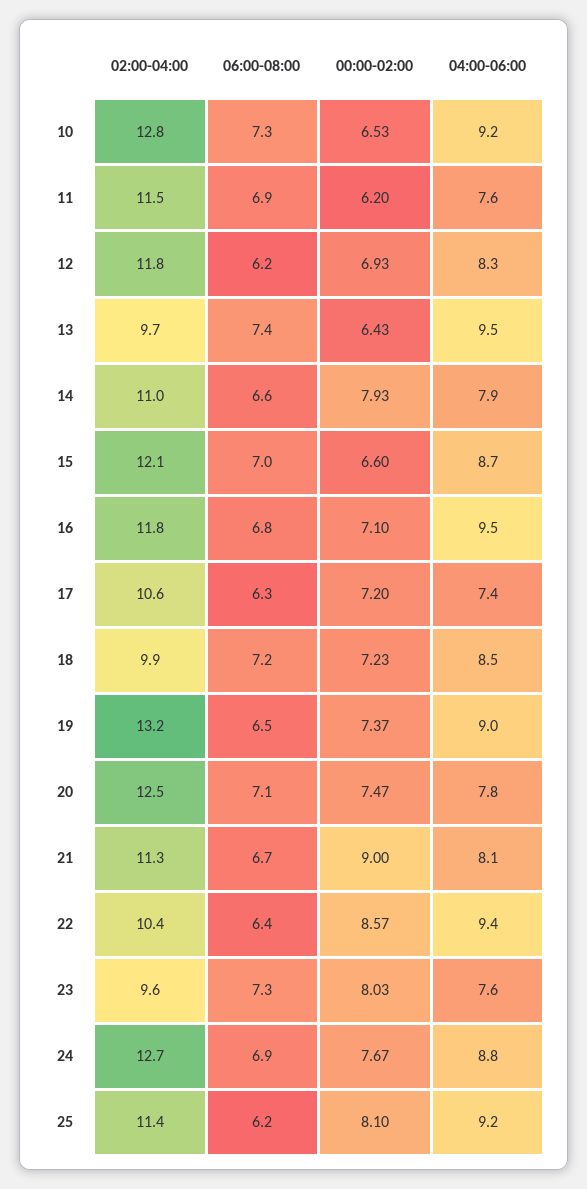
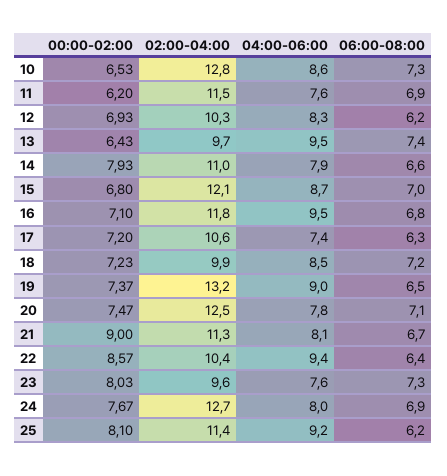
04:00-06:00, 10: 9.2 -> 8.6
02:00-04:00, 12: 11.8 -> 10.3
00:00-02:00, 15: 6.6 -> 6.8
04:00-06:00, 24: 8.8 -> 8

